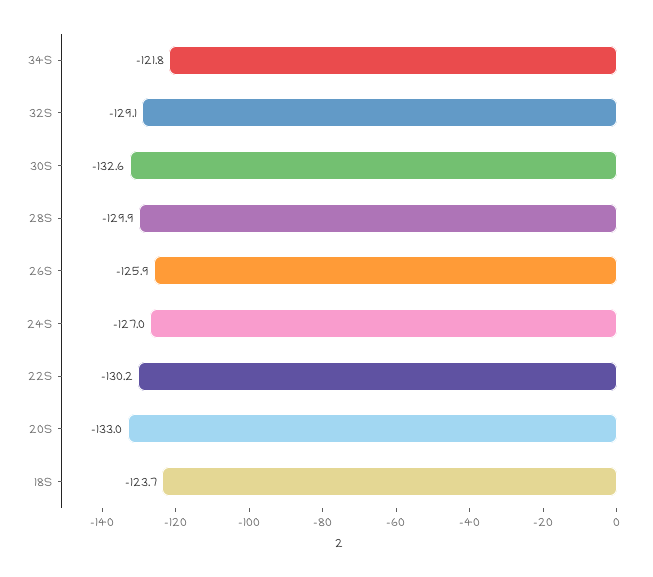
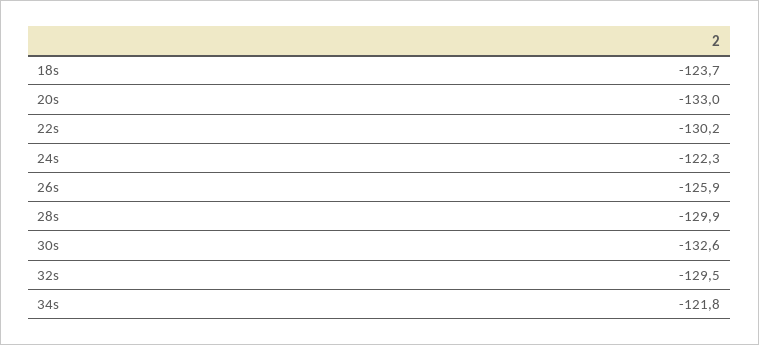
32S: -129.1 -> -129.5
24S: -127 -> -122.3

